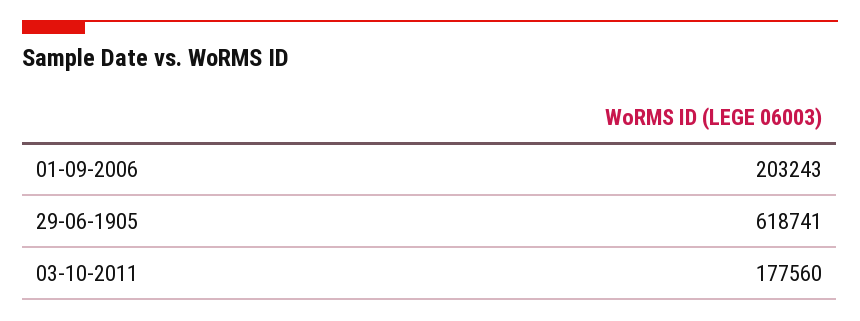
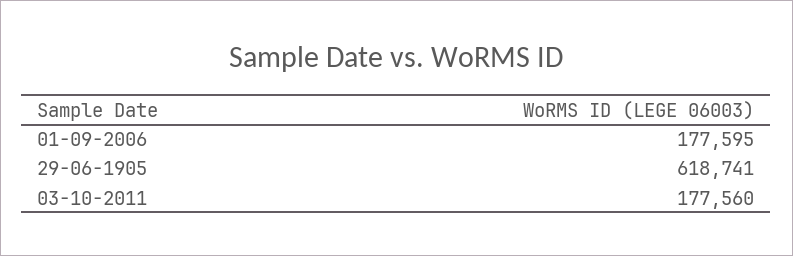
01-09-2006: 203243 -> 177595

